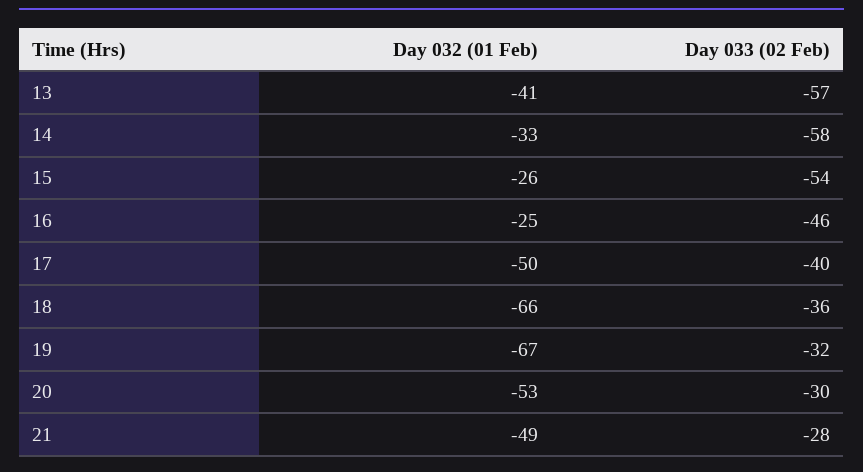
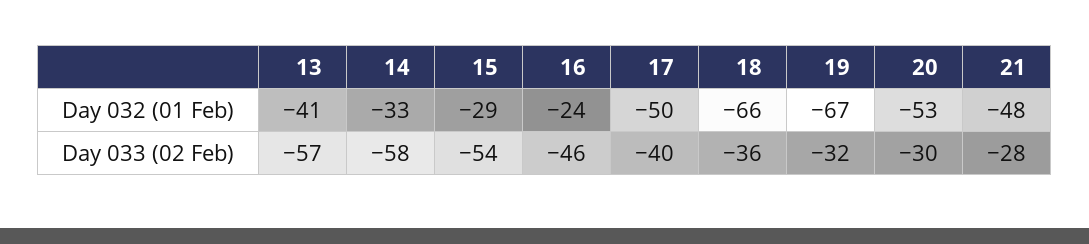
Day 032 (01 Feb), 15: -26 -> -29
Day 032 (01 Feb), 16: -25 -> -24
Day 032 (01 Feb), 21: -49 -> -48

